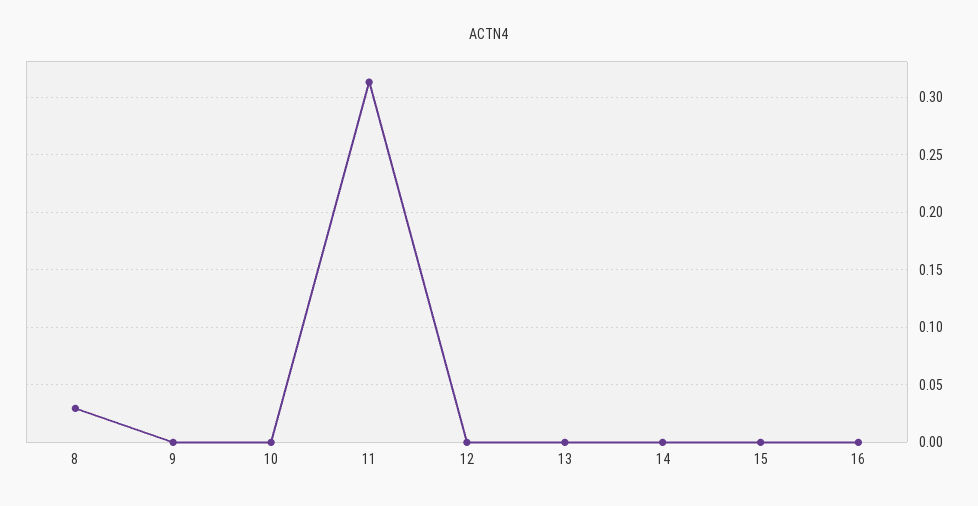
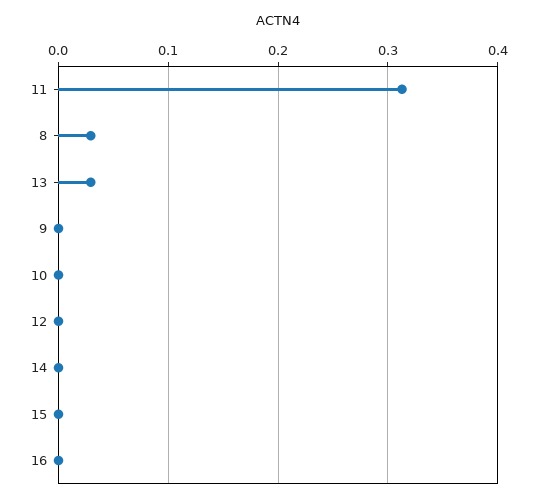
13: 0 -> 0.03

